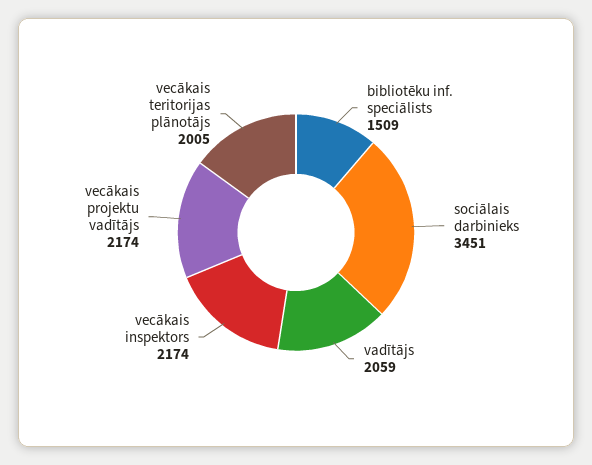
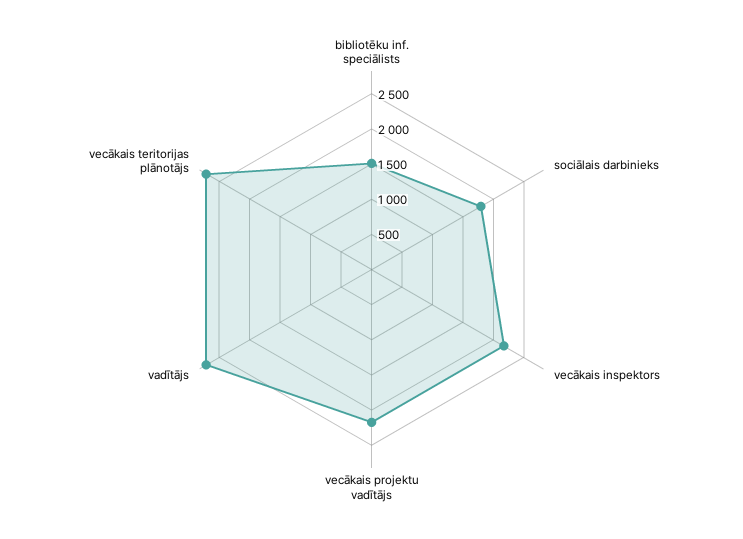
sociālais darbinieks: 3451 -> 1750
vadītājs: 2059 -> 2750
vecākais teritorijas plānotājs: 2005 -> 2750

